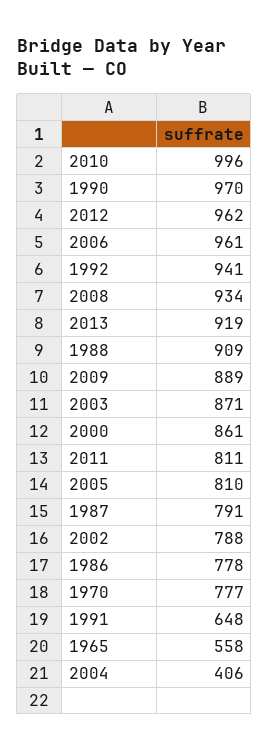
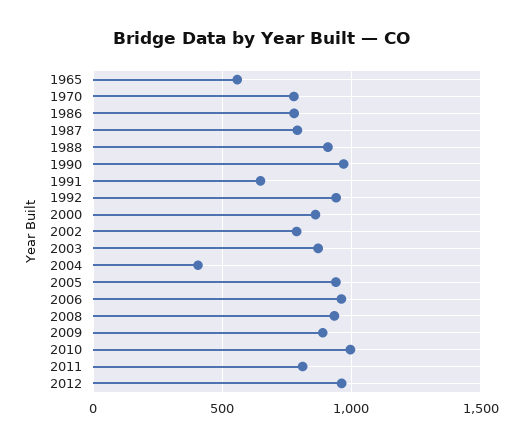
2013: 919 -> none
2005: 810 -> 950

